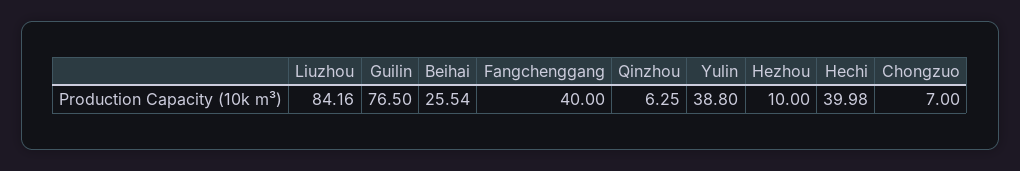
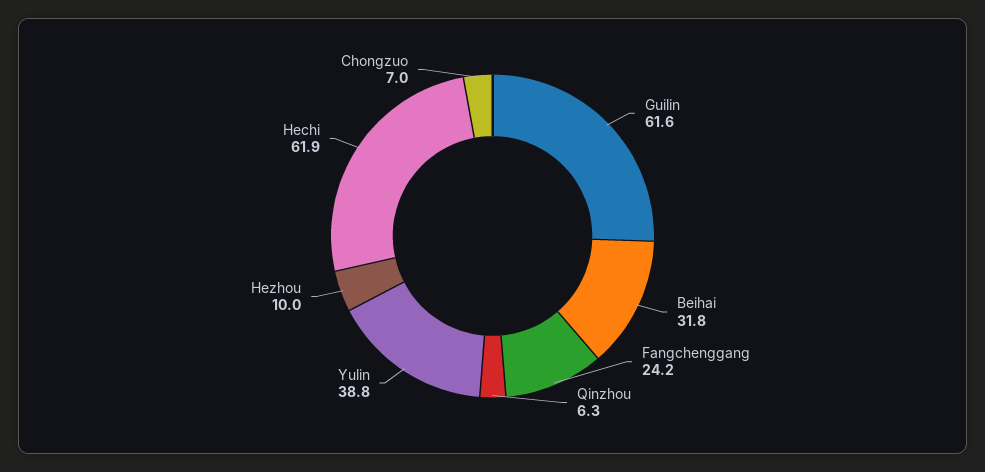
Liuzhou: 84.16 -> none
Guilin: 76.5 -> 61.6
Beihai: 25.54 -> 31.8
Fangchenggang: 40 -> 24.2
Hechi: 39.98 -> 61.9

